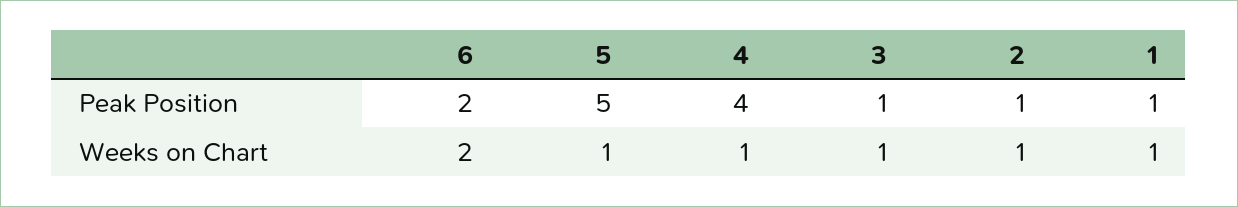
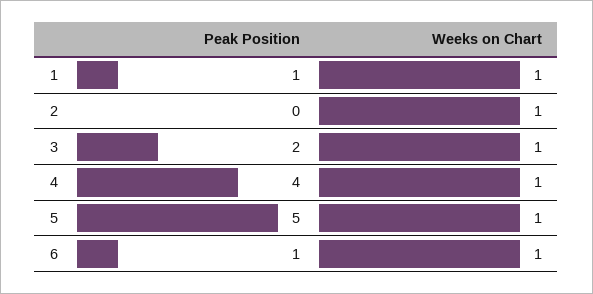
6, Peak Position: 2 -> 1
3, Peak Position: 1 -> 2
2, Peak Position: 1 -> 0
6, Weeks on Chart: 2 -> 1

